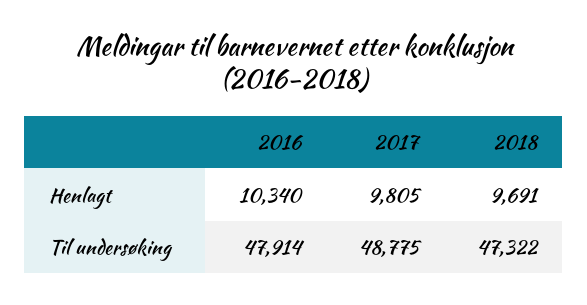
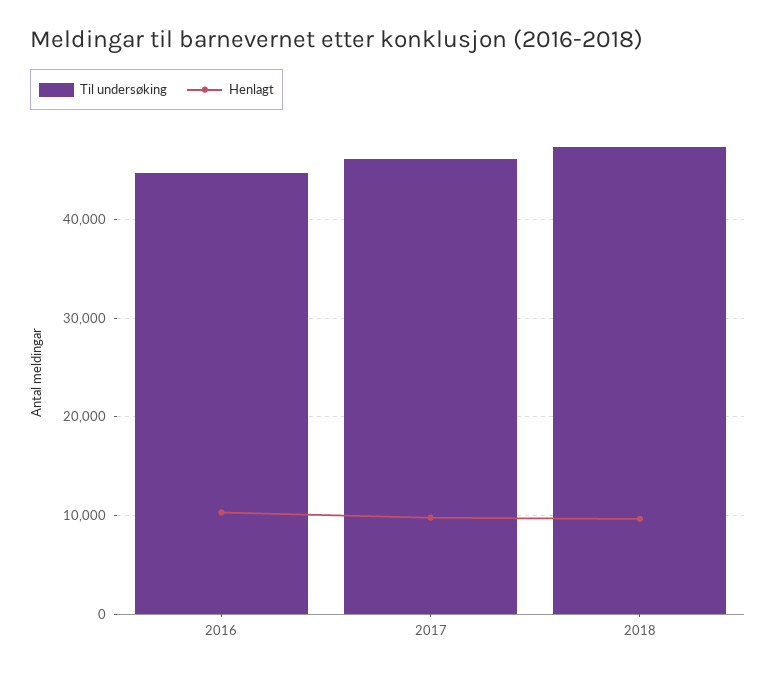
Til undersøking, 2016: 47914 -> 45000
Til undersøking, 2017: 48775 -> 46000

